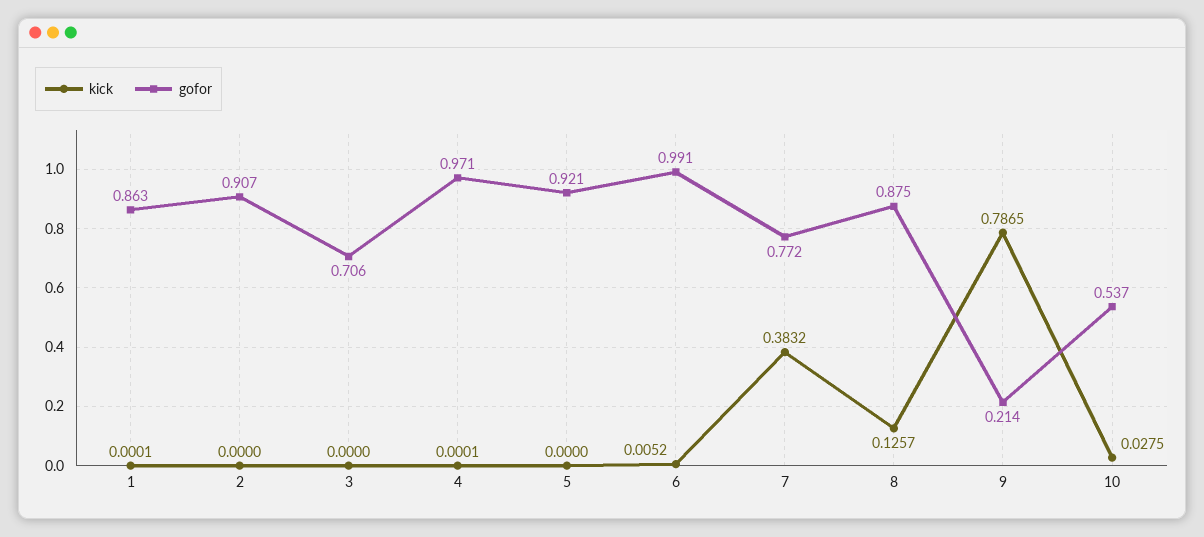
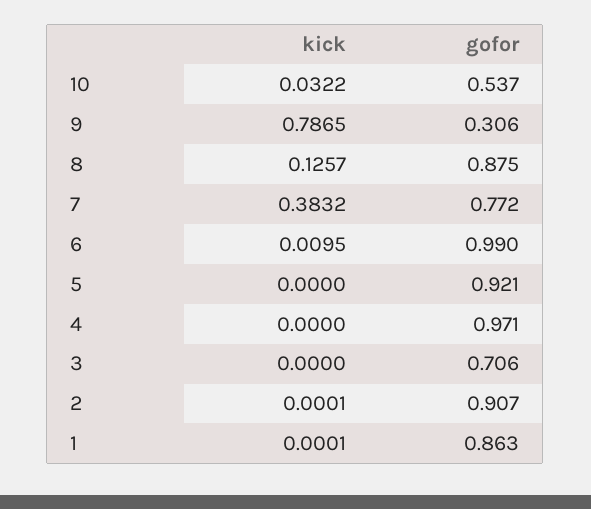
kick, 2: 0 -> 0.0001
kick, 4: 0.0001 -> 0
kick, 6: 0.0052 -> 0.0095
gofor, 6: 0.991 -> 0.99
gofor, 9: 0.214 -> 0.306
kick, 10: 0.0275 -> 0.0322

